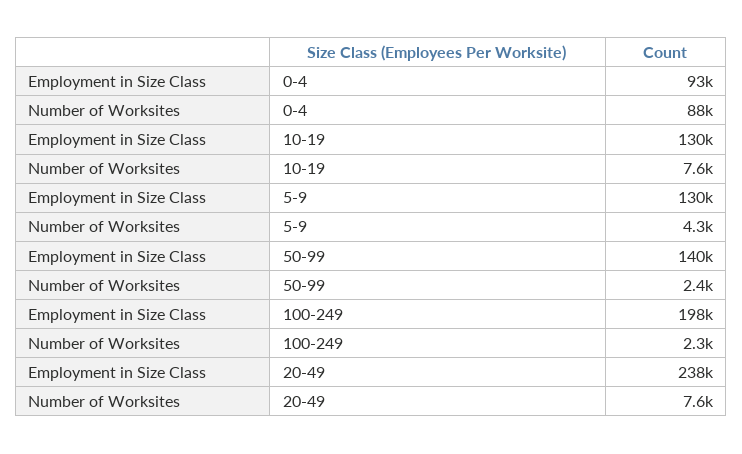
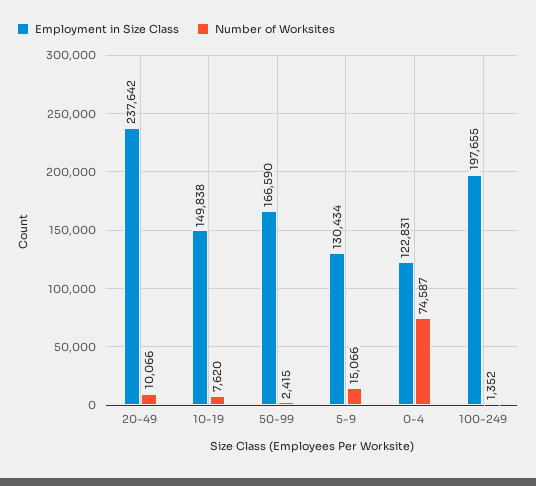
Employment in Size Class, 0-4: 93000 -> 122831
Number of Worksites, 0-4: 88000 -> 74587
Employment in Size Class, 10-19: 130000 -> 149838
Number of Worksites, 5-9: 4300 -> 15066
Employment in Size Class, 50-99: 140000 -> 166590
Number of Worksites, 100-249: 2300 -> 1352
Number of Worksites, 20-49: 7600 -> 10066

